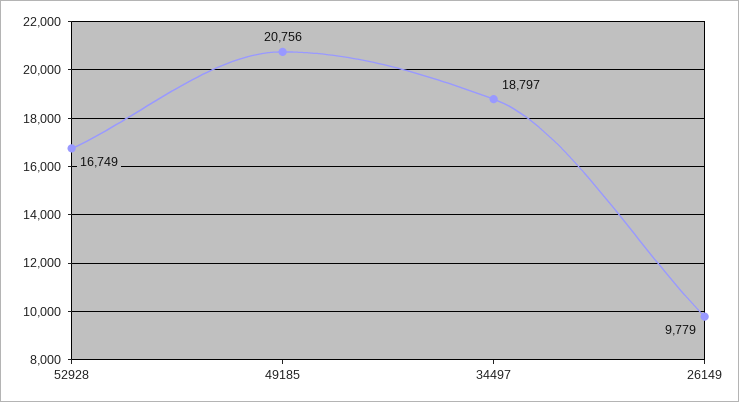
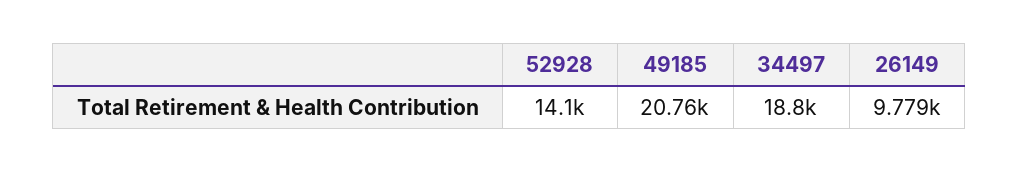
52928: 16749 -> 14100

